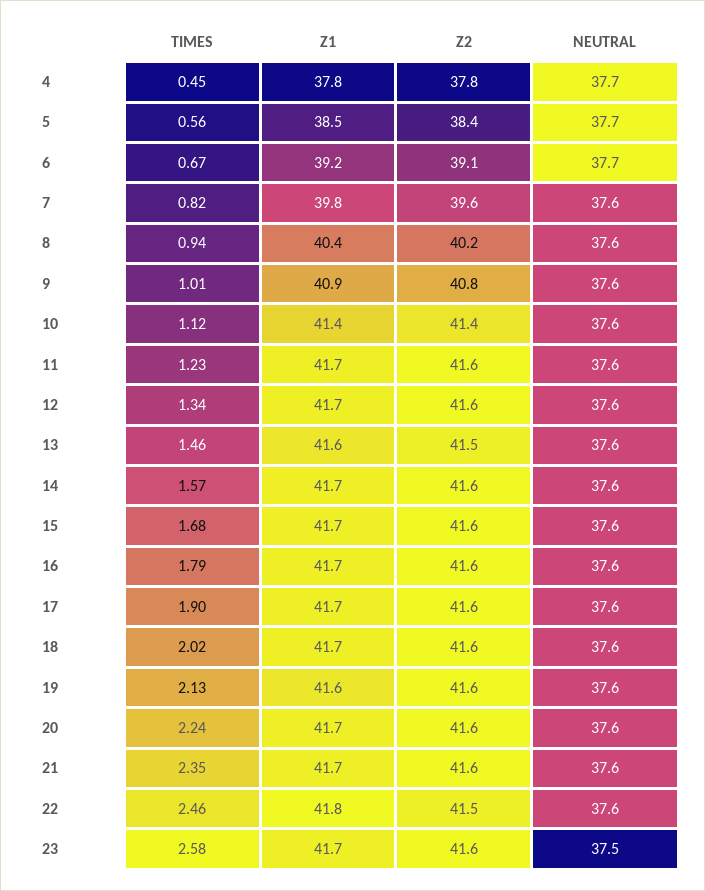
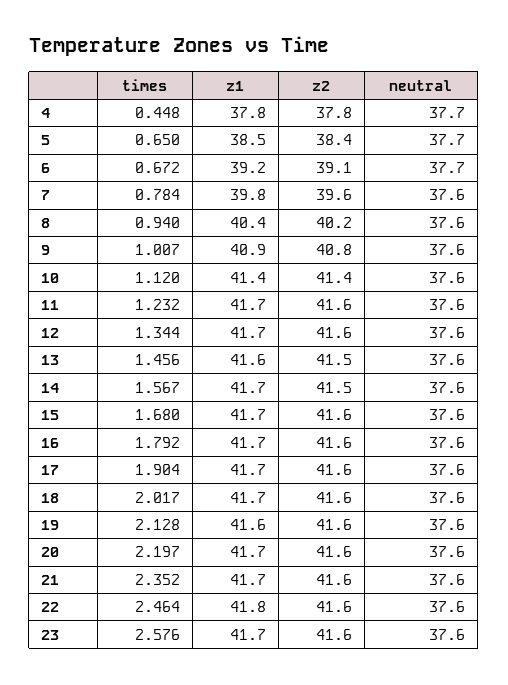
TIMES, 5: 0.56 -> 0.65
TIMES, 7: 0.82 -> 0.784
Z2, 14: 41.6 -> 41.5
TIMES, 20: 2.24 -> 2.197
Z2, 22: 41.5 -> 41.6
NEUTRAL, 23: 37.5 -> 37.6

